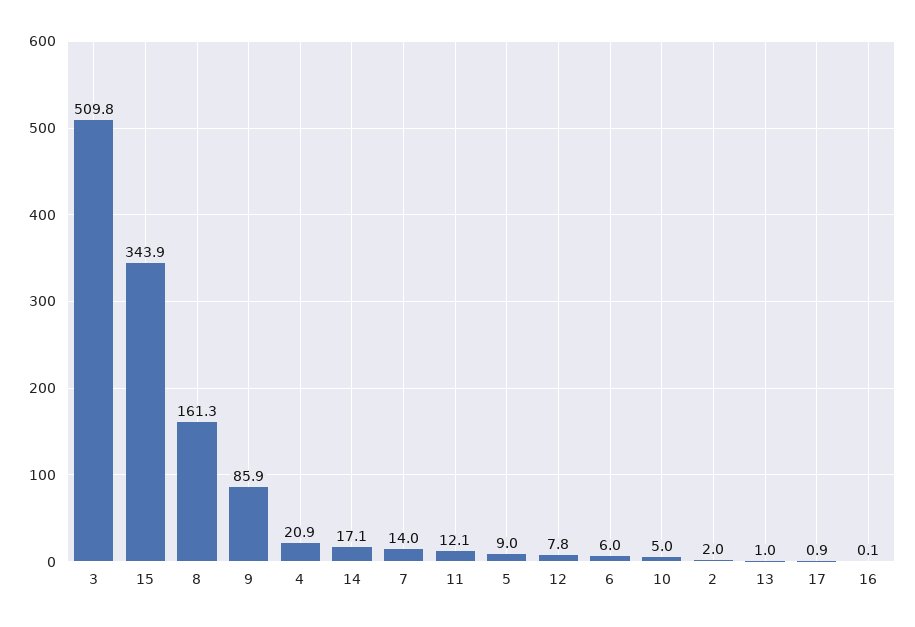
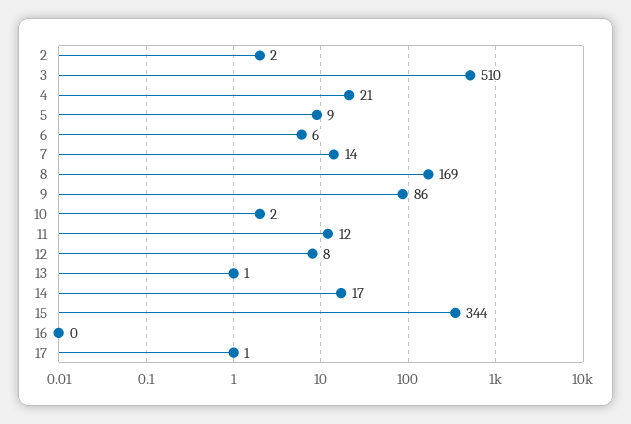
8: 161.3 -> 169
10: 5 -> 2

